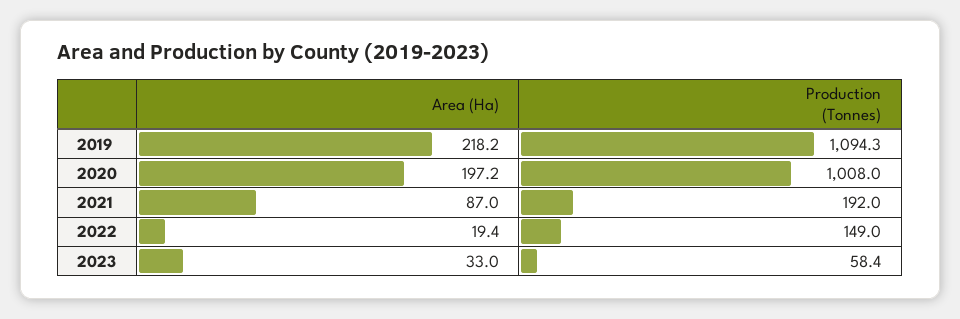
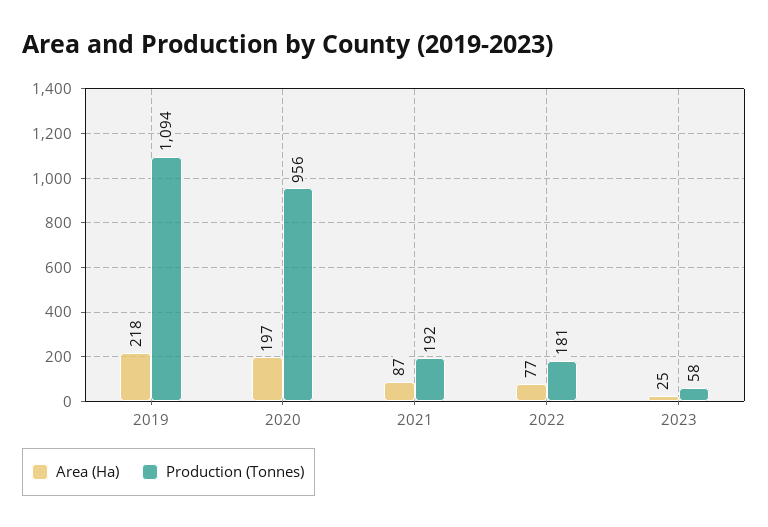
Production (Tonnes), 2020: 1008 -> 956
Area (Ha), 2022: 19.4 -> 77
Production (Tonnes), 2022: 149 -> 181
Area (Ha), 2023: 33 -> 25

